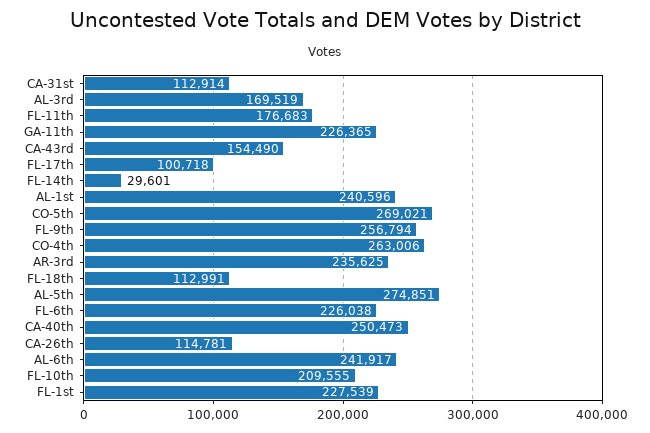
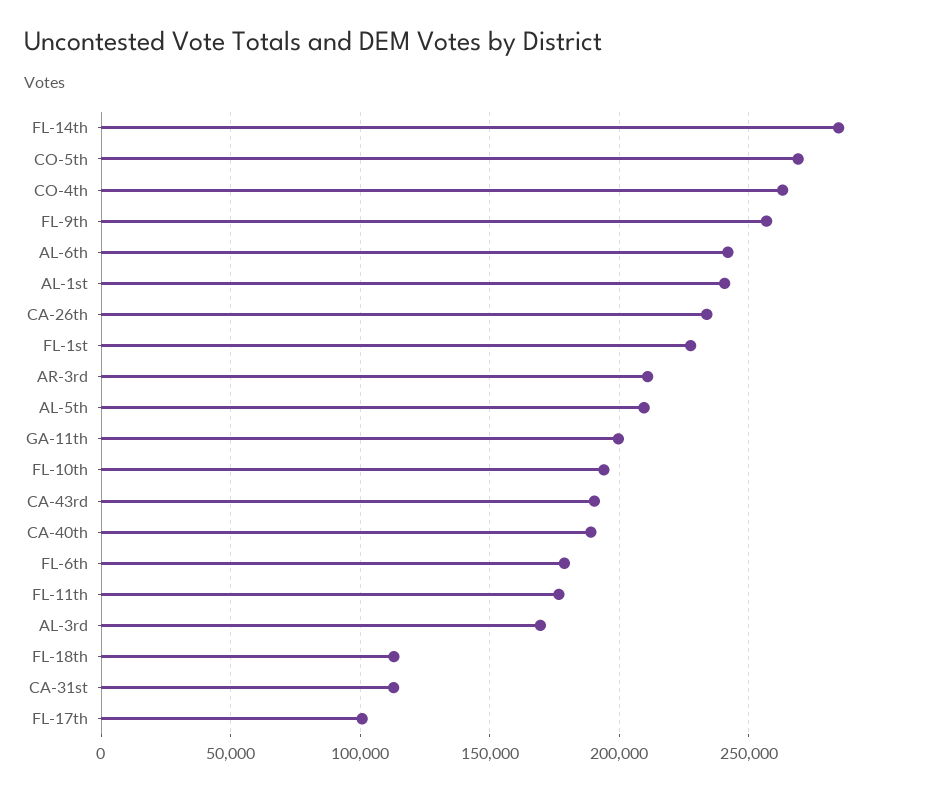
GA-11th: 226365 -> 200000
CA-43rd: 154490 -> 190000
FL-14th: 29601 -> 285000
AR-3rd: 235625 -> 210000
AL-5th: 274851 -> 210000
FL-6th: 226038 -> 180000
CA-40th: 250473 -> 190000
CA-26th: 114781 -> 235000
FL-10th: 209555 -> 195000

